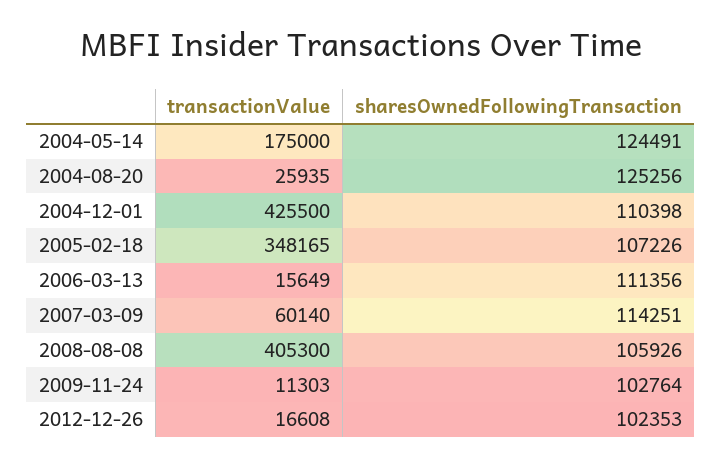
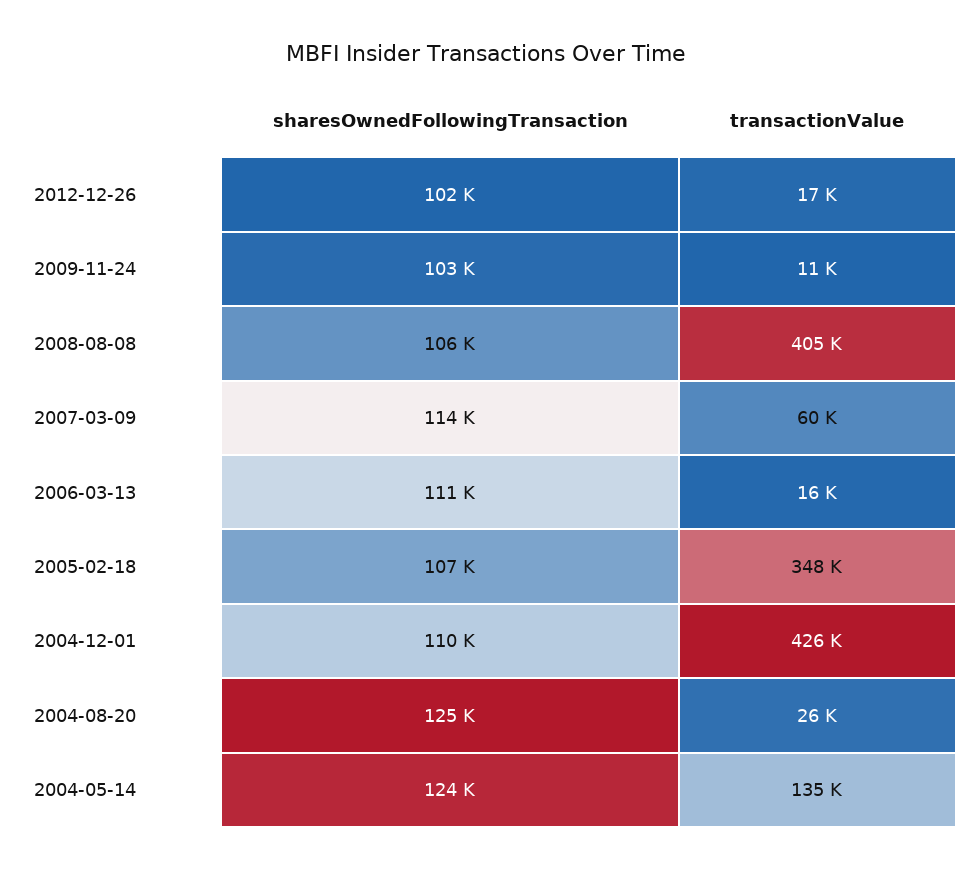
transactionValue, 2004-05-14: 175000 -> 135000

